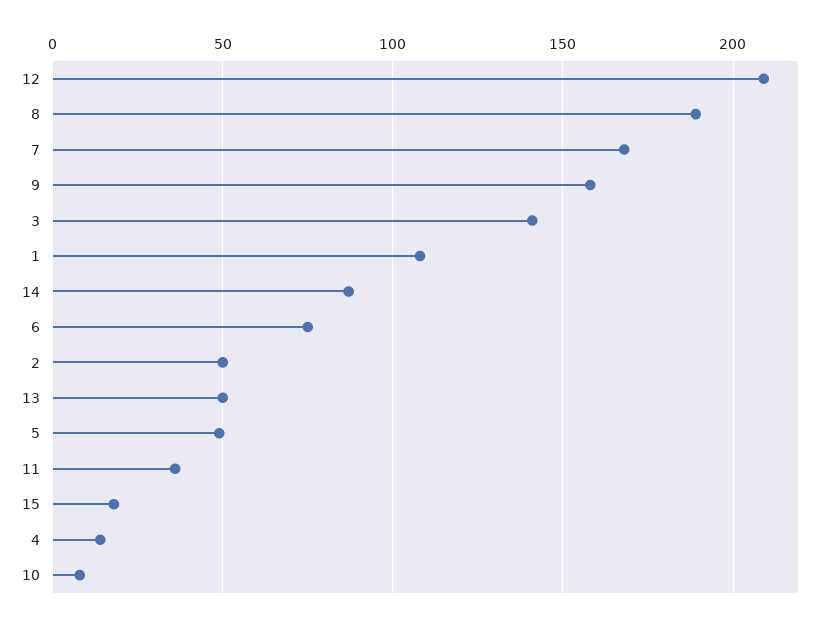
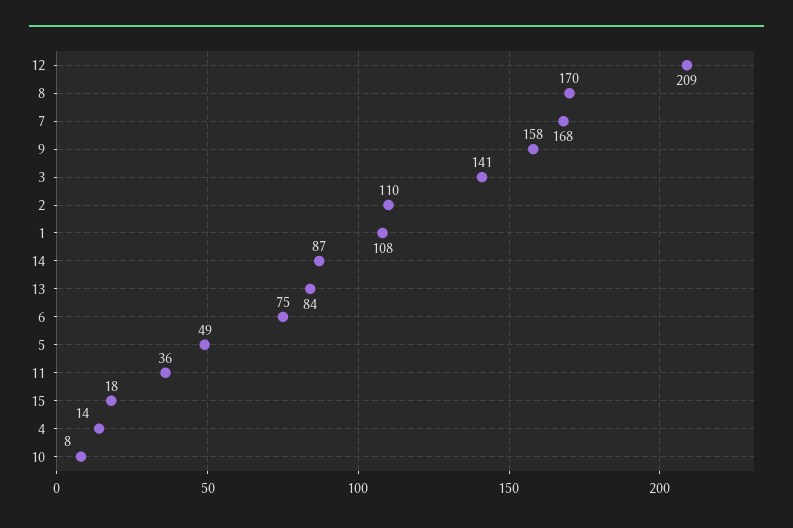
8: 190 -> 170
2: 50 -> 110
13: 50 -> 84

